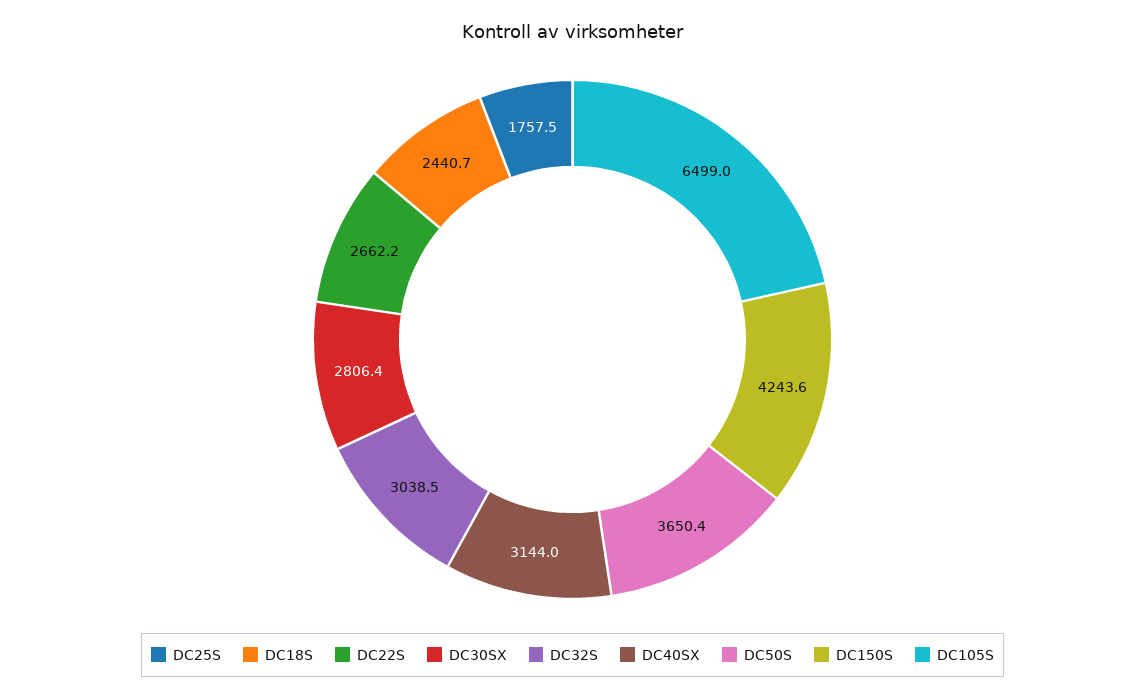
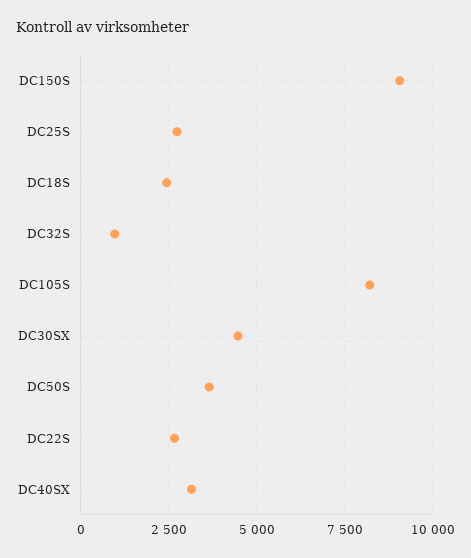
DC25S: 1757.5 -> 2750
DC30SX: 2806.4 -> 4500
DC32S: 3038.5 -> 1000
DC150S: 4243.6 -> 9000
DC105S: 6499 -> 8250

